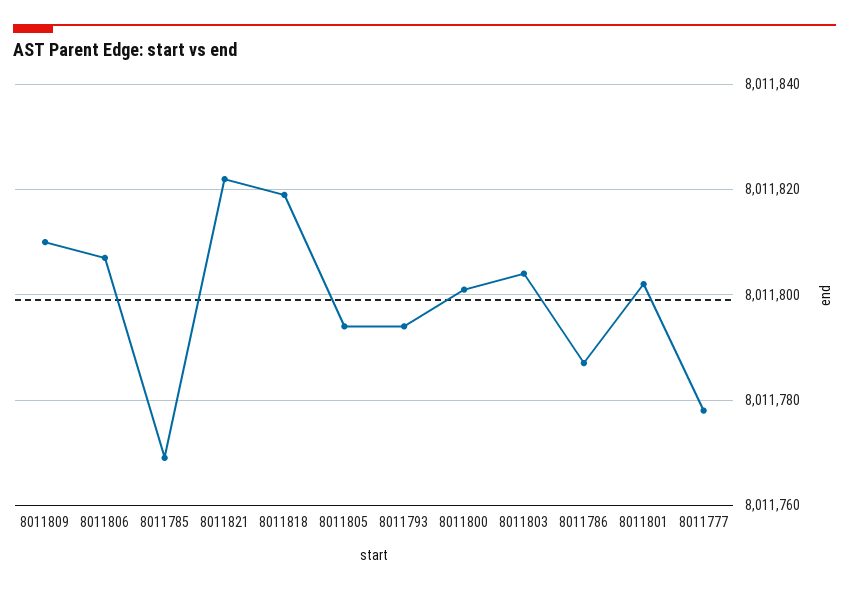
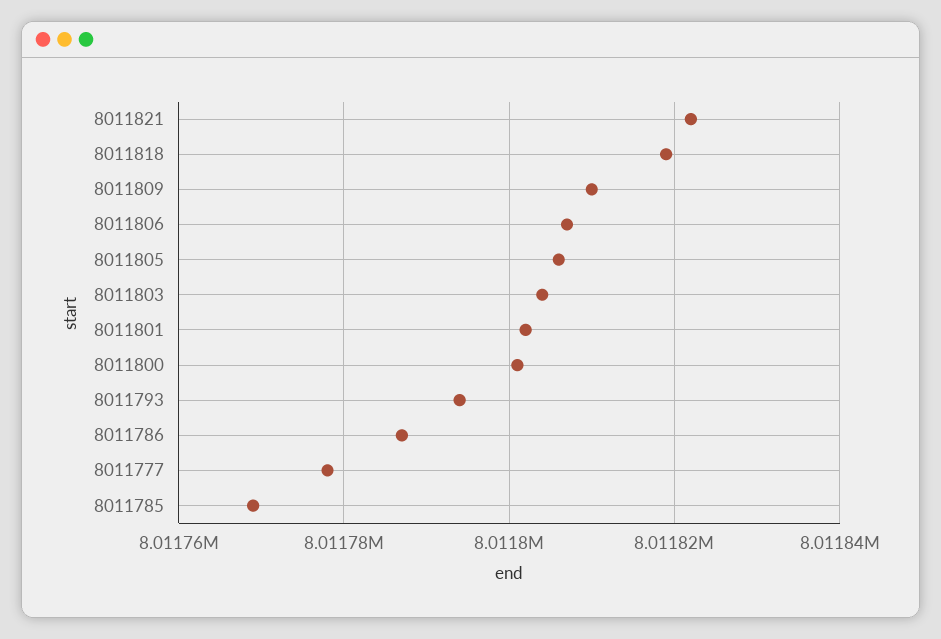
8011805: 8011795 -> 8011805

